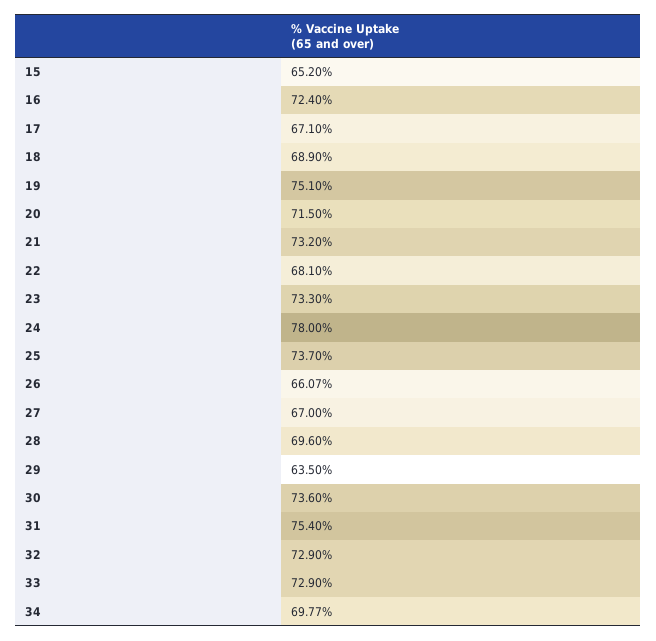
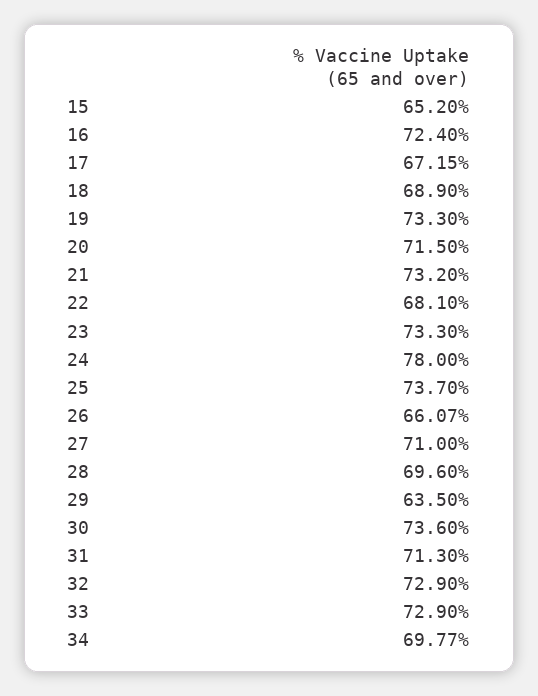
17: 67.1 -> 67.15
19: 75.1 -> 73.3
27: 67 -> 71
31: 75.4 -> 71.3

